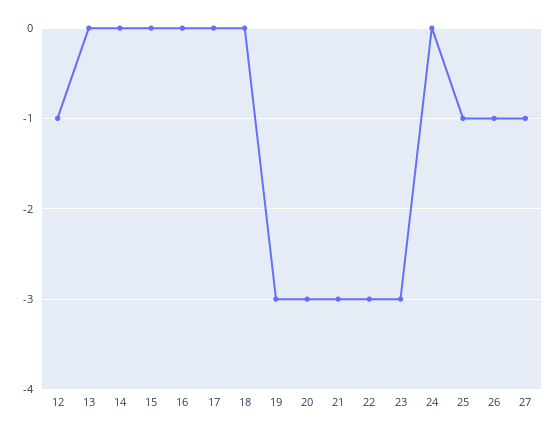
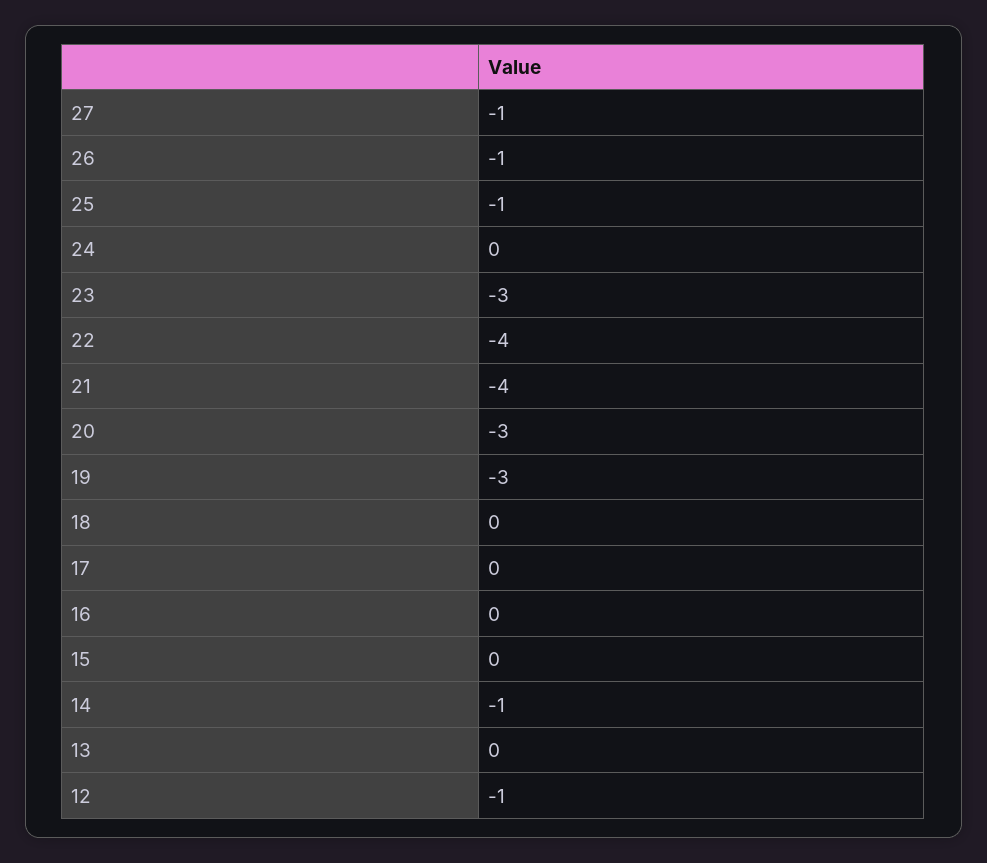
14: 0 -> -1
21: -3 -> -4
22: -3 -> -4

